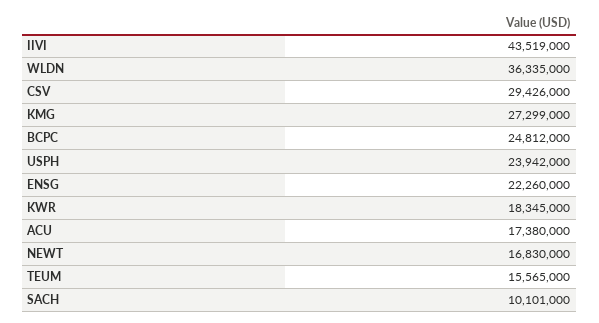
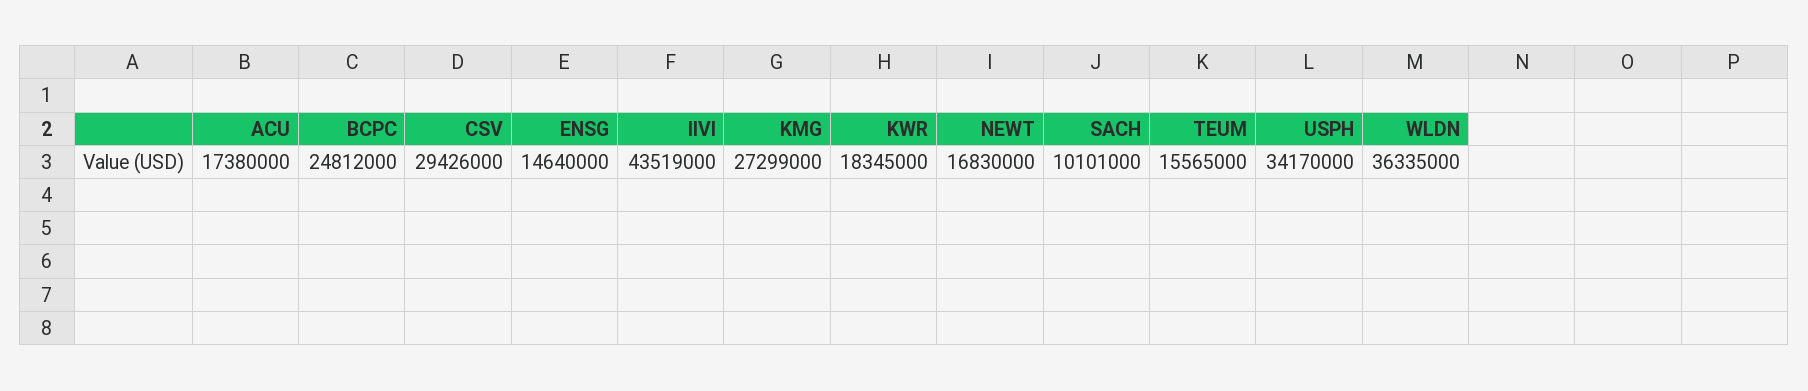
USPH: 23942000 -> 34170000
ENSG: 22260000 -> 14640000

